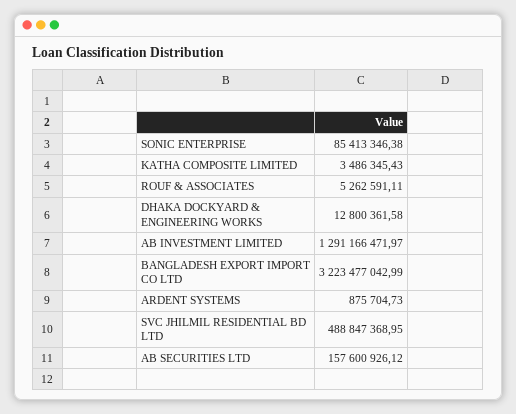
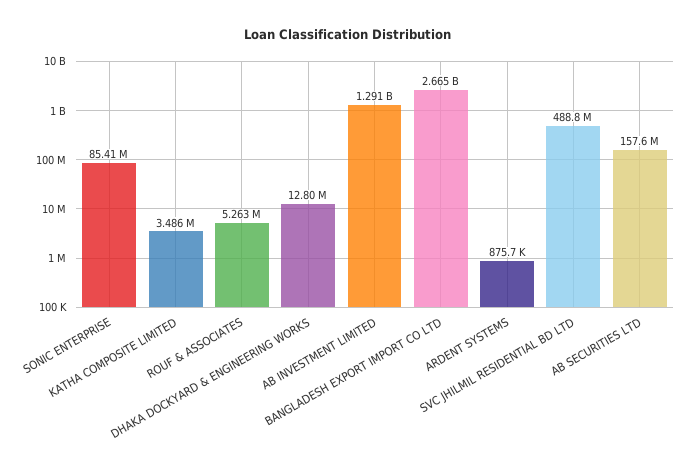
BANGLADESH EXPORT IMPORT CO LTD: 3223477042.99 -> 2665000000

